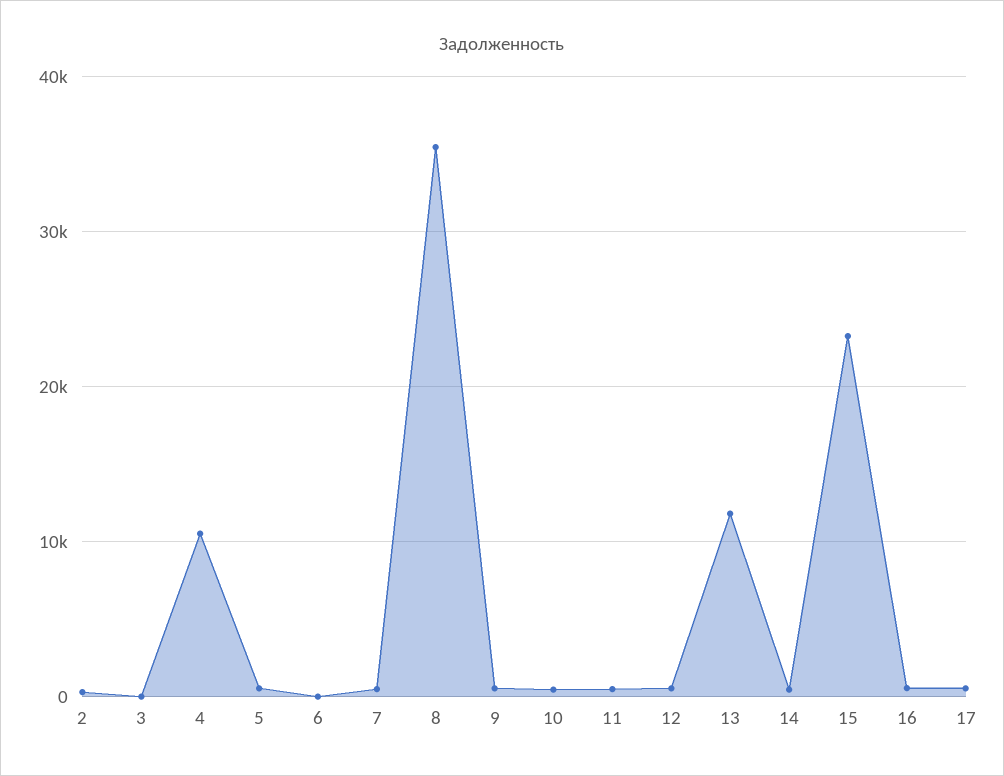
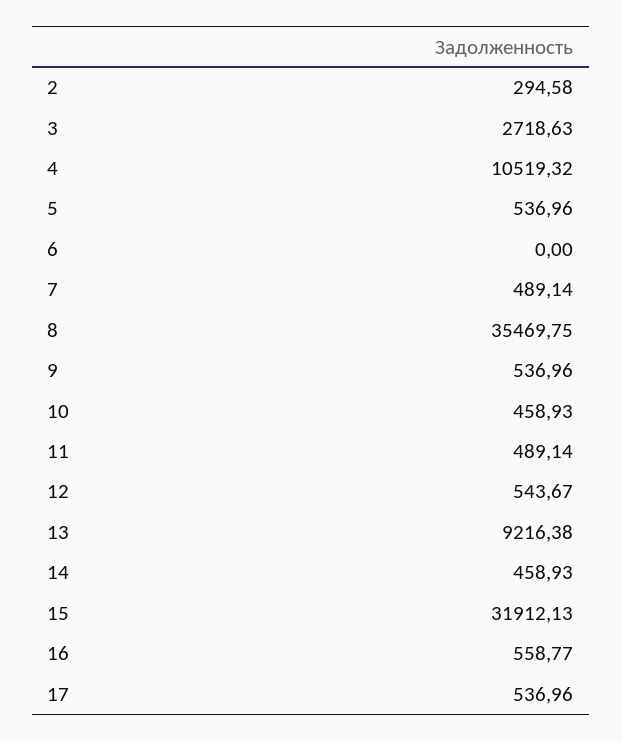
3: 0 -> 2718.63
13: 12000 -> 9216.38
15: 23000 -> 31912.13

